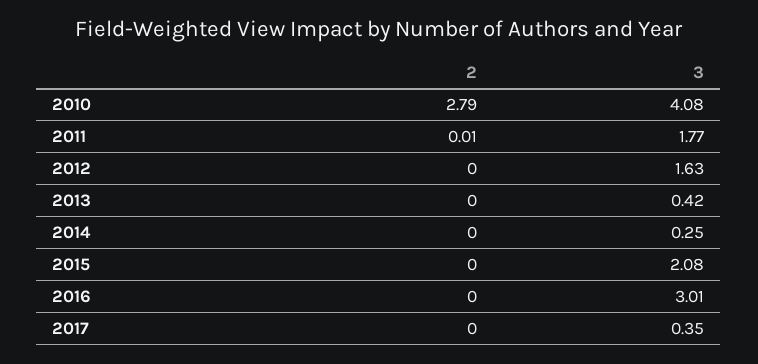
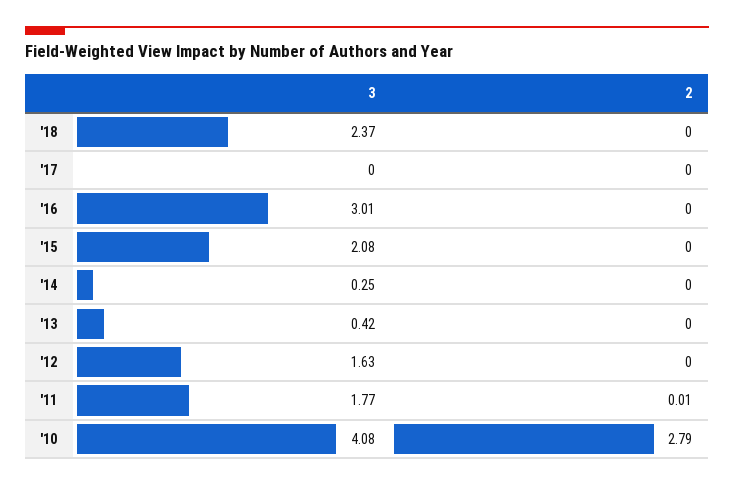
3, 2017: 0.35 -> 0
3, '18: none -> 2.37
2, '18: none -> 0

